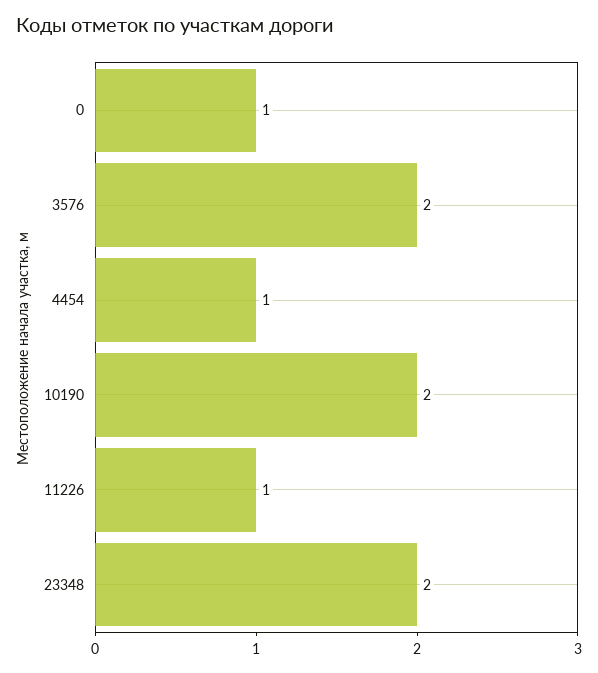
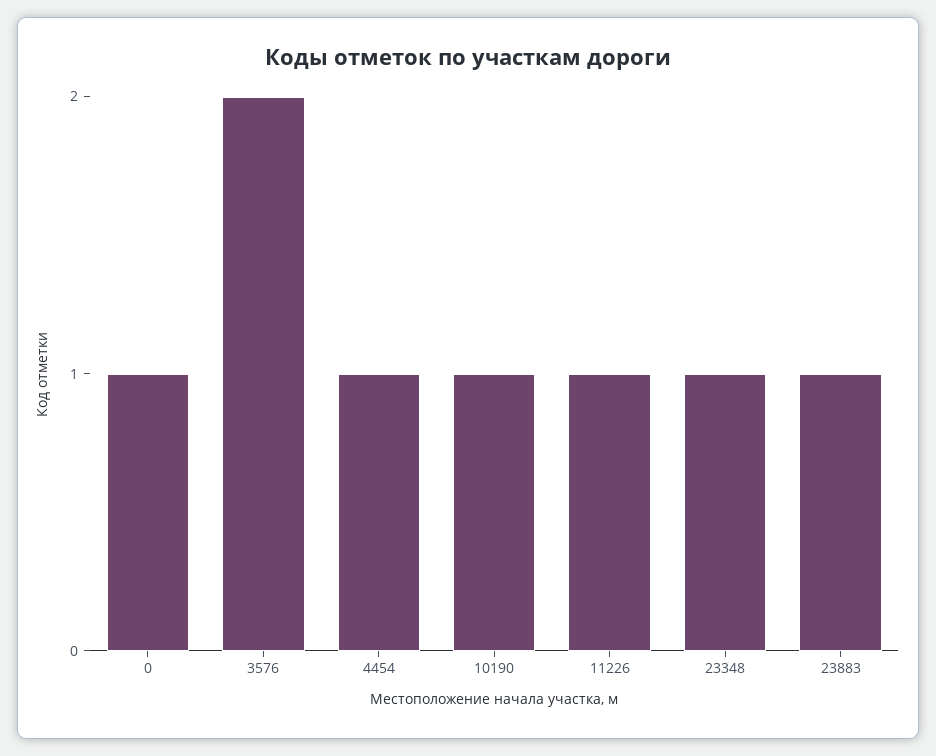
10190: 2 -> 1
23348: 2 -> 1
23883: none -> 1

